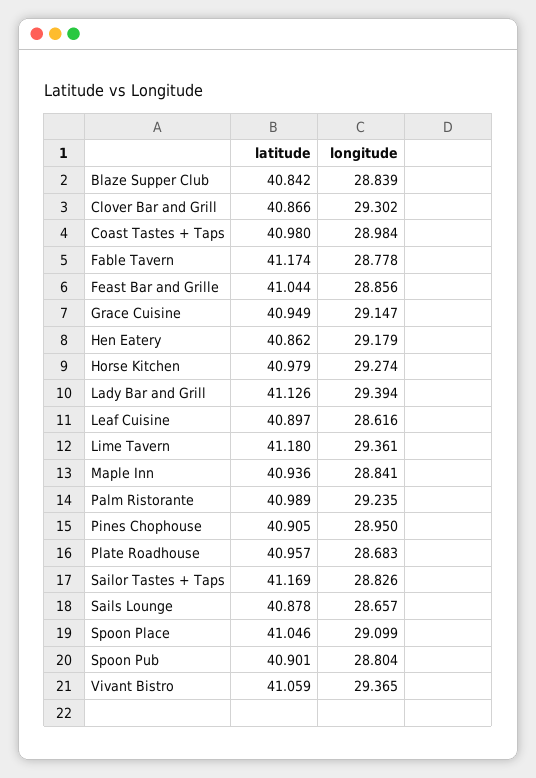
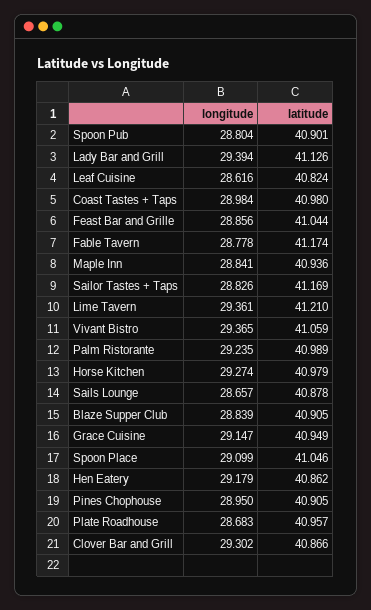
latitude, Blaze Supper Club: 40.842 -> 40.905
latitude, Leaf Cuisine: 40.897 -> 40.824
latitude, Lime Tavern: 41.18 -> 41.21

